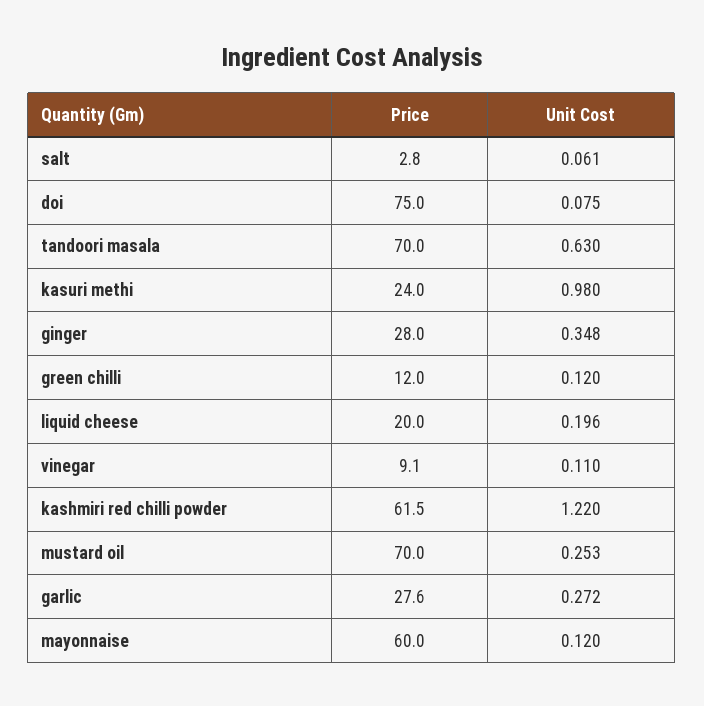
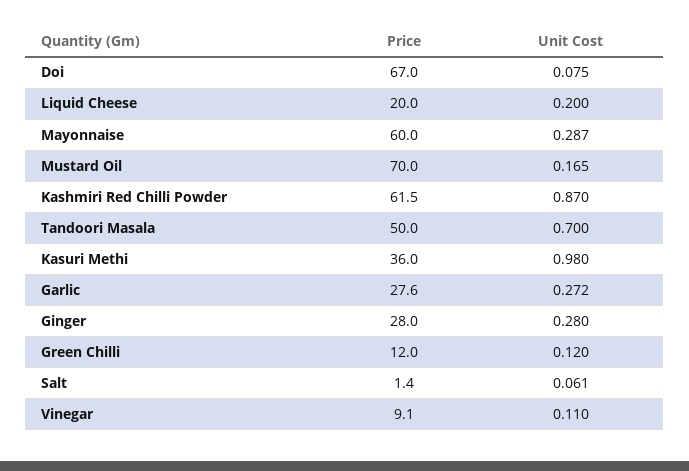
Price, salt: 2.8 -> 1.4
Price, doi: 75 -> 67
Price, tandoori masala: 70 -> 50
Unit Cost, tandoori masala: 0.63 -> 0.7
Price, kasuri methi: 24 -> 36
Unit Cost, ginger: 0.348 -> 0.28
Unit Cost, liquid cheese: 0.196 -> 0.2
Unit Cost, kashmiri red chilli powder: 1.22 -> 0.87
Unit Cost, mustard oil: 0.253 -> 0.165
Unit Cost, mayonnaise: 0.12 -> 0.287

